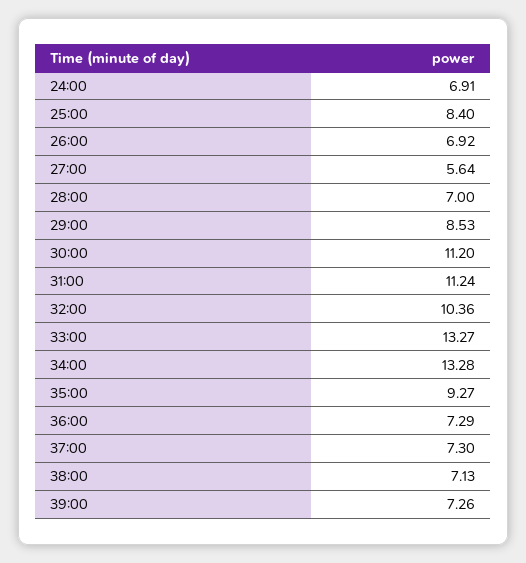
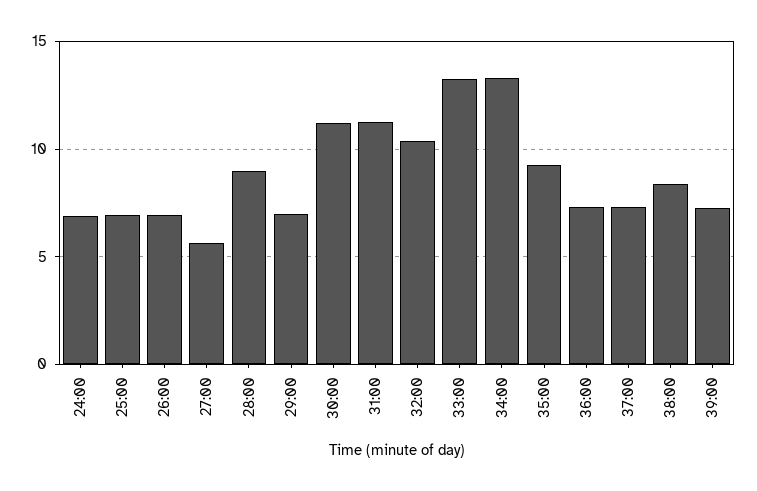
25:00: 8.4 -> 7
28:00: 7 -> 9
29:00: 8.53 -> 7
38:00: 7.13 -> 8.5

